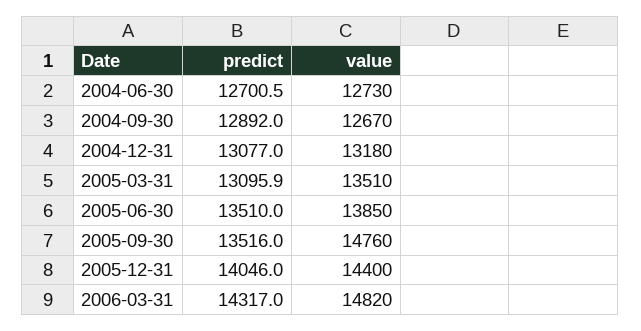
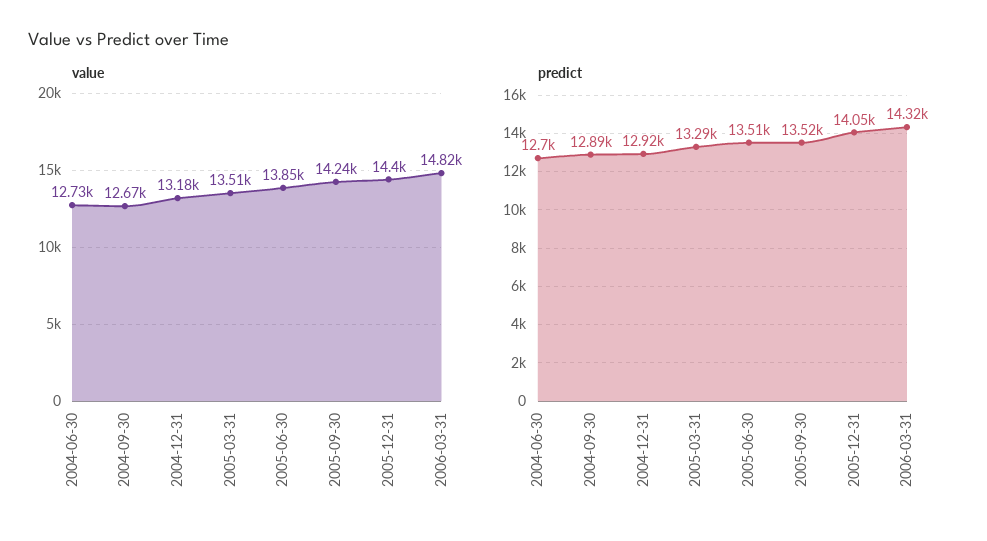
predict, 2004-12-31: 13077 -> 12920
predict, 2005-03-31: 13095.9 -> 13290
value, 2005-09-30: 14760 -> 14240

